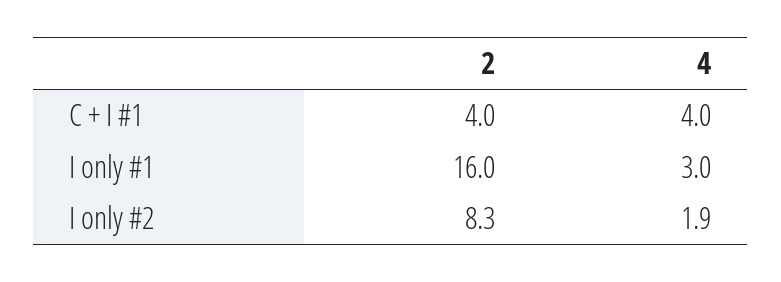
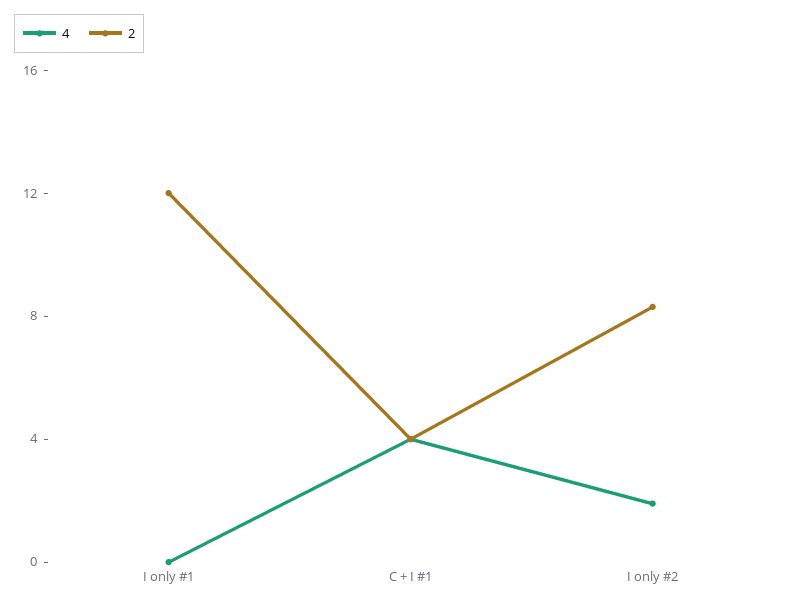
2, I only #1: 16 -> 12
4, I only #1: 3 -> 0

